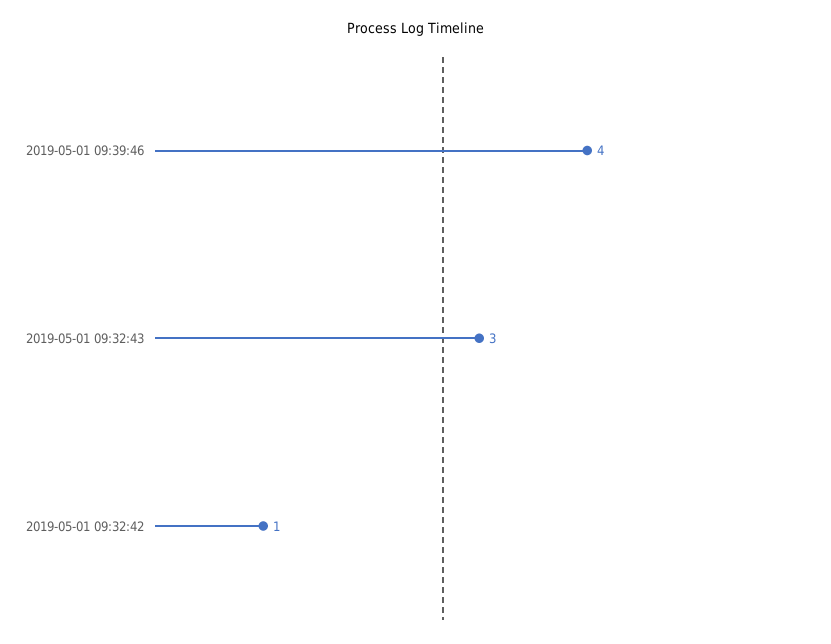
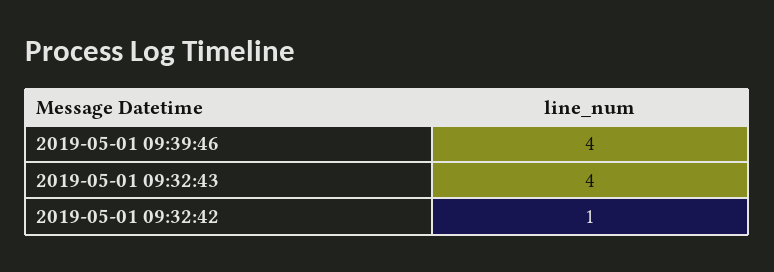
2019-05-01 09:32:43: 3 -> 4

